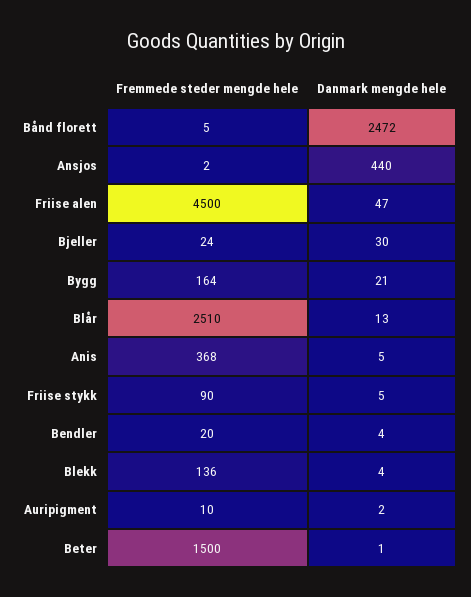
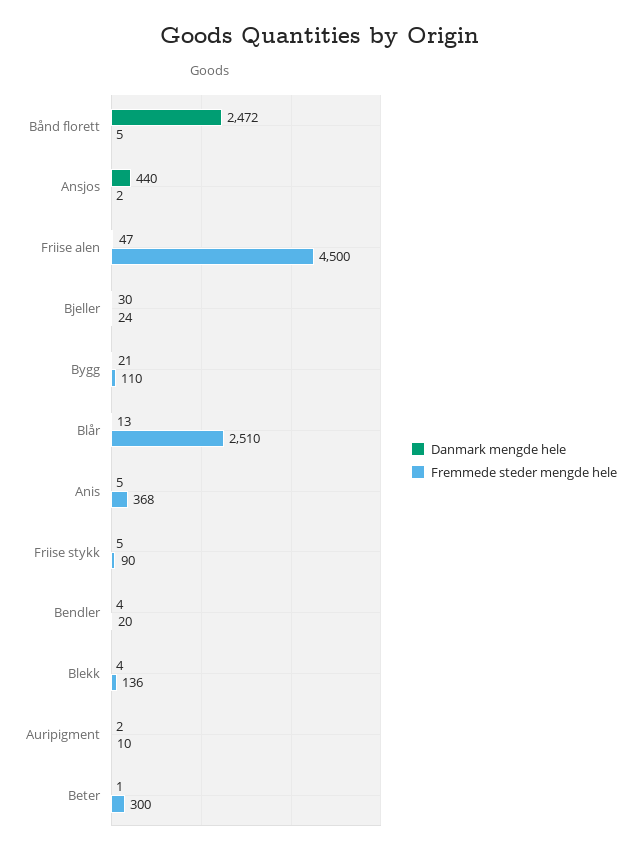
Fremmede steder mengde hele, Bygg: 164 -> 110
Fremmede steder mengde hele, Beter: 1500 -> 300

